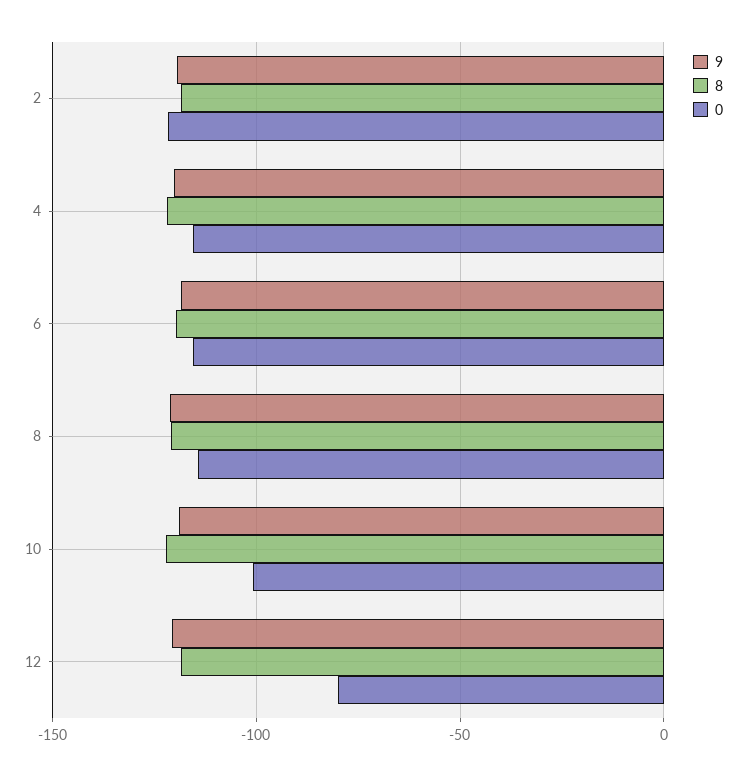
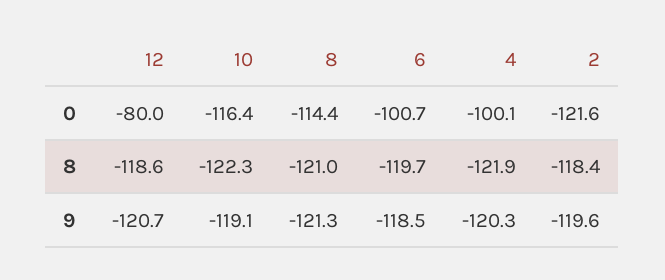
0, 4: -115 -> -100.1
0, 6: -115 -> -100.7
0, 10: -100 -> -116.4

